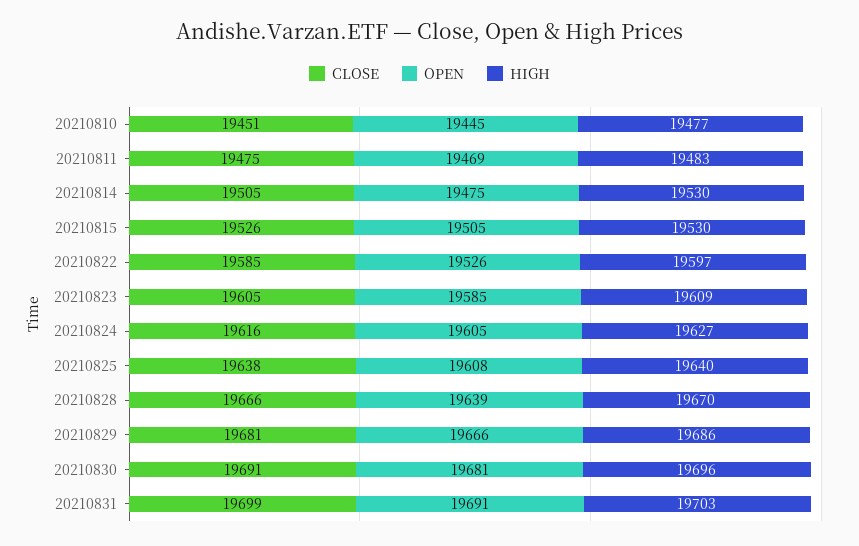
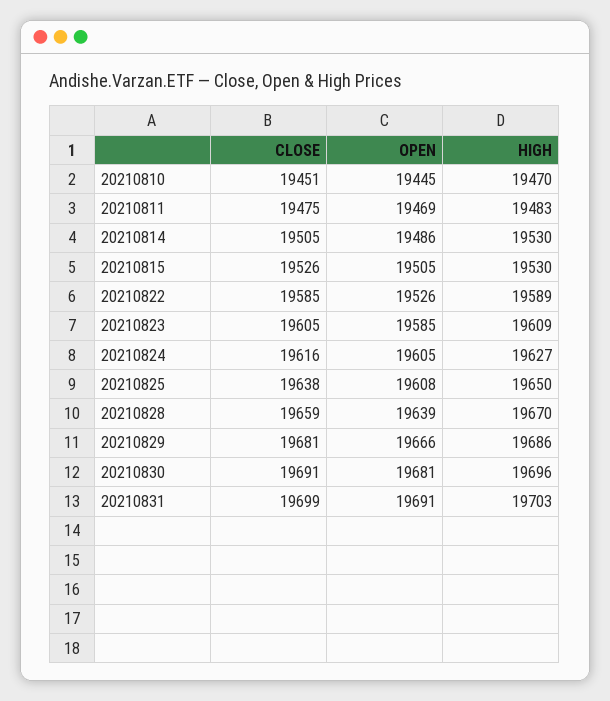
HIGH, 20210810: 19477 -> 19470
OPEN, 20210814: 19475 -> 19486
HIGH, 20210822: 19597 -> 19589
HIGH, 20210825: 19640 -> 19650
CLOSE, 20210828: 19666 -> 19659

